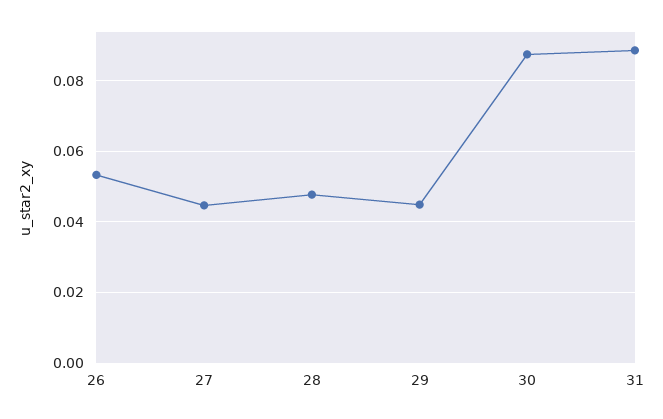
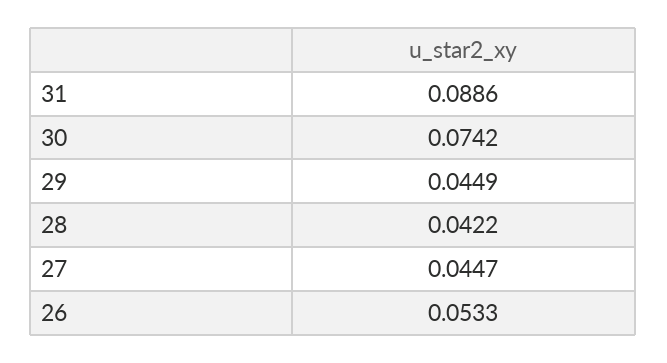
28: 0.048 -> 0.0422
30: 0.088 -> 0.0742

